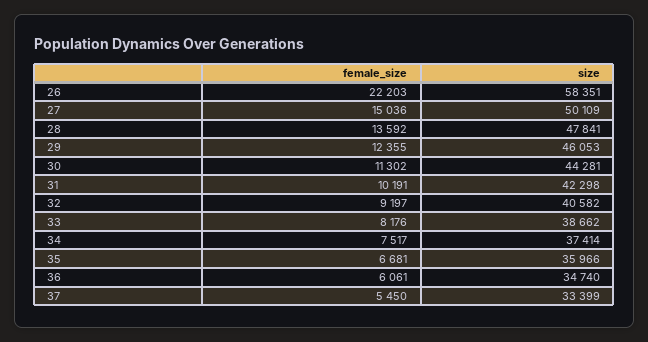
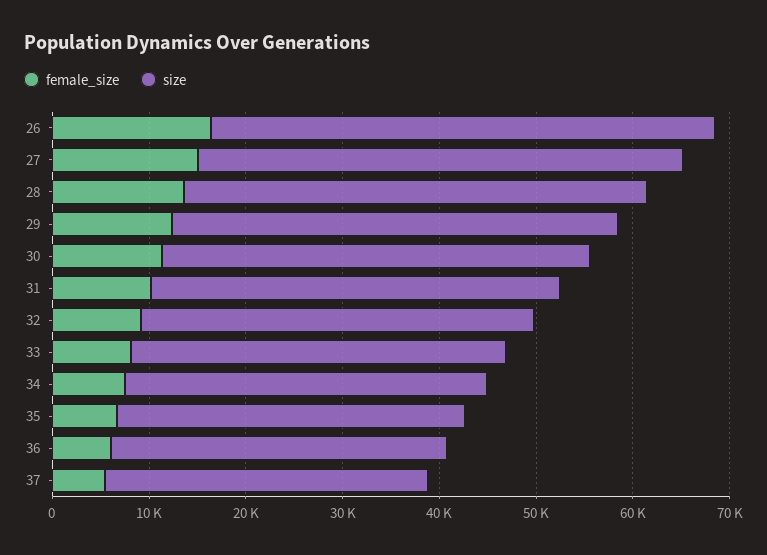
female_size, 26: 22203 -> 16000
size, 26: 58351 -> 52000

